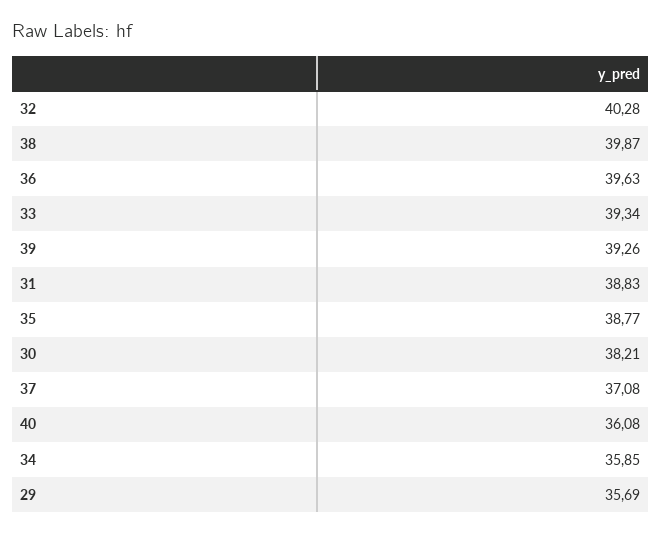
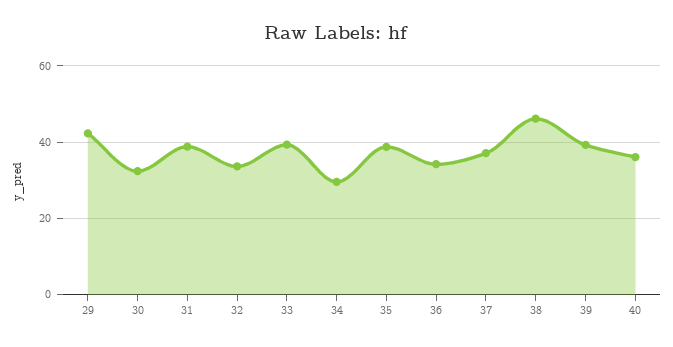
32: 40.28 -> 34
38: 39.87 -> 46
36: 39.63 -> 34
30: 38.21 -> 32
34: 35.85 -> 30
29: 35.69 -> 42

